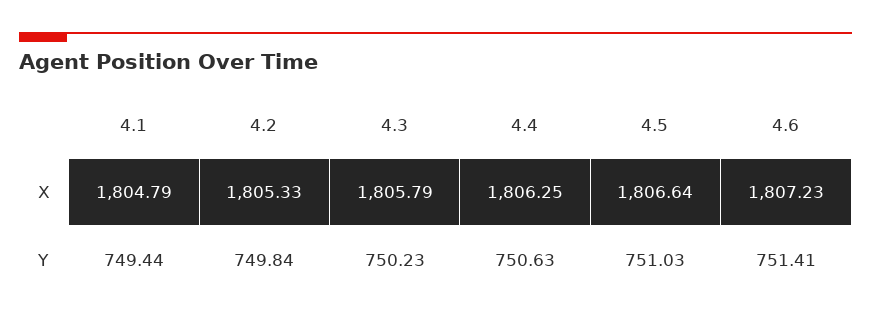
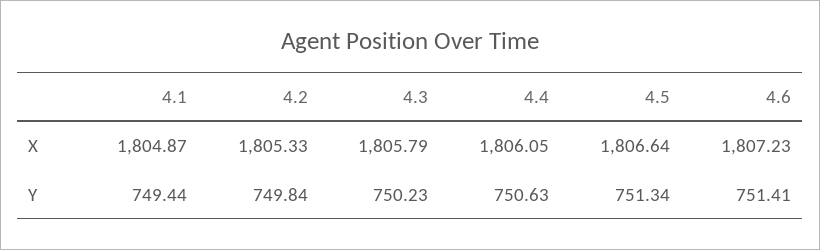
4.1, X: 1804.79 -> 1804.87
4.4, X: 1806.25 -> 1806.05
4.5, Y: 751.03 -> 751.34

